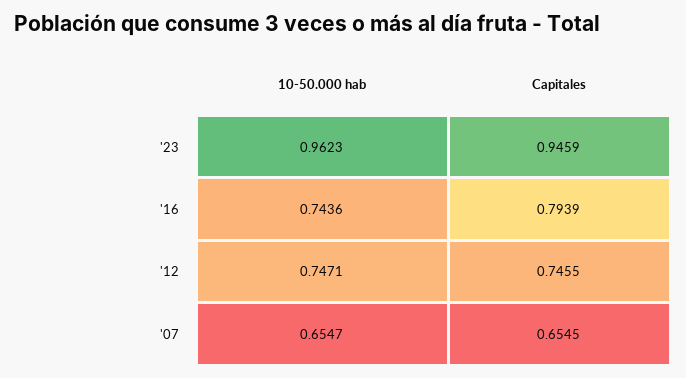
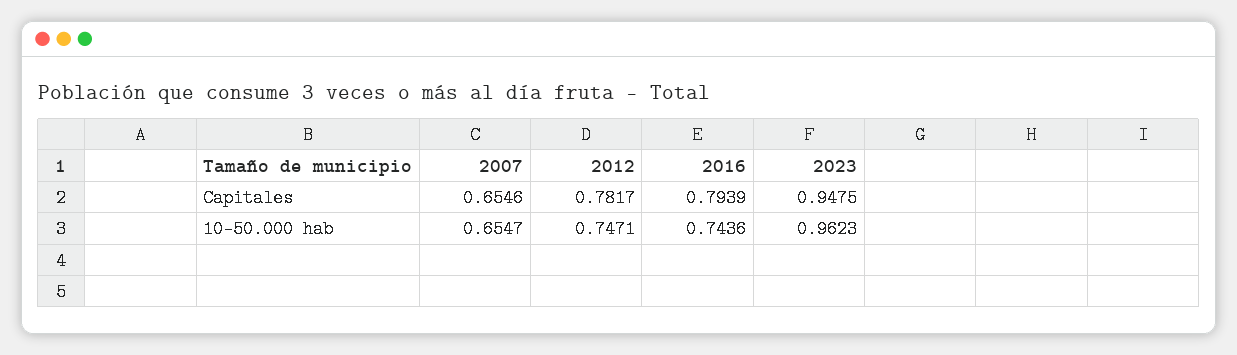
Capitales, '23: 0.9459 -> 0.9475
Capitales, '12: 0.7455 -> 0.7817
Capitales, '07: 0.6545 -> 0.6546

